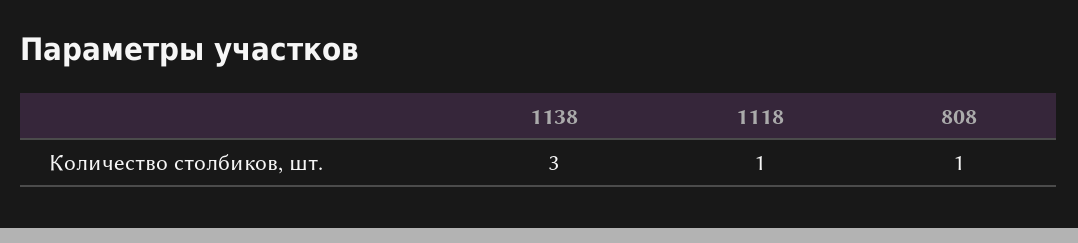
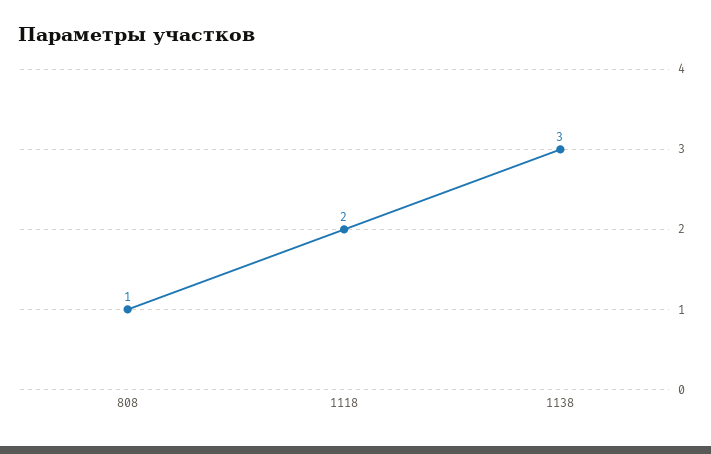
1118: 1 -> 2

